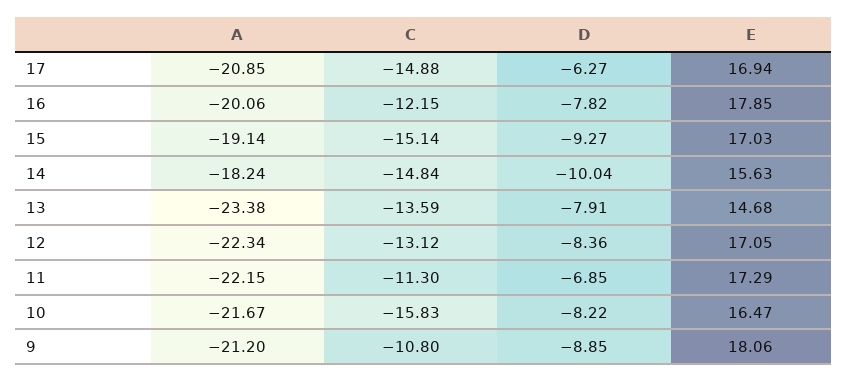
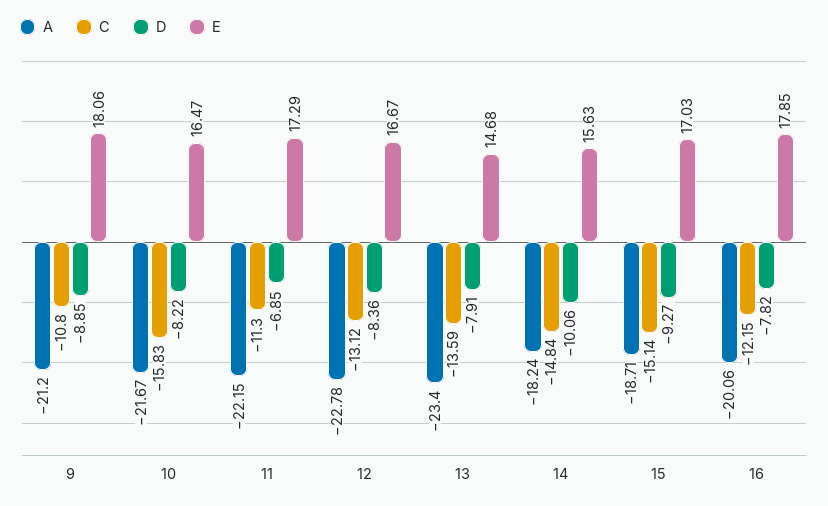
A, 17: -20.85 -> none
C, 17: -14.88 -> none
D, 17: -6.27 -> none
E, 17: 16.94 -> none
A, 15: -19.14 -> -18.71
D, 14: -10.04 -> -10.06
A, 13: -23.38 -> -23.4
A, 12: -22.34 -> -22.78
E, 12: 17.05 -> 16.67

